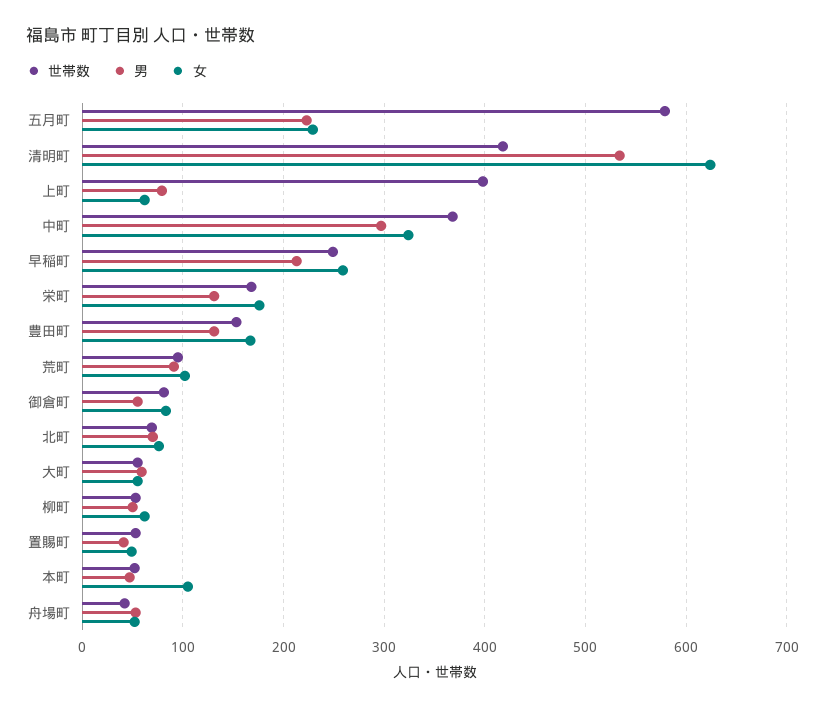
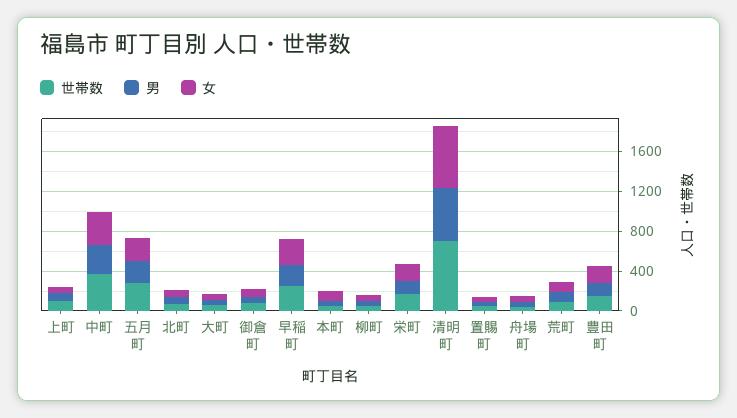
世帯数, 五月町: 580 -> 300
世帯数, 清明町: 420 -> 700
世帯数, 上町: 400 -> 100

